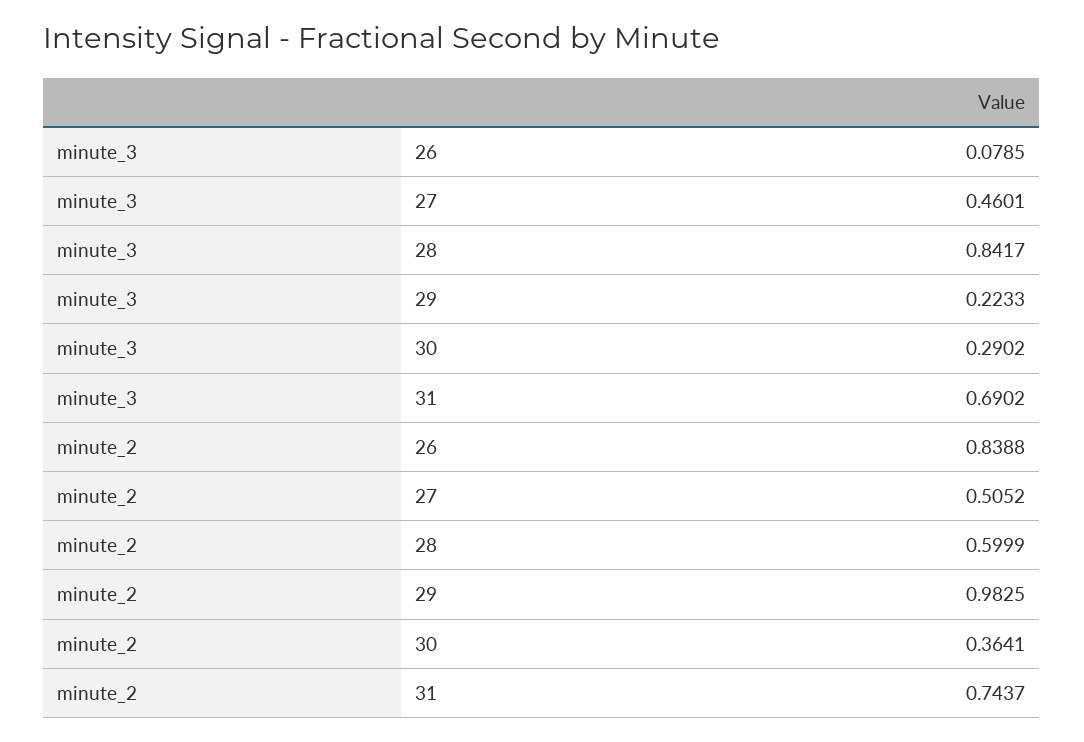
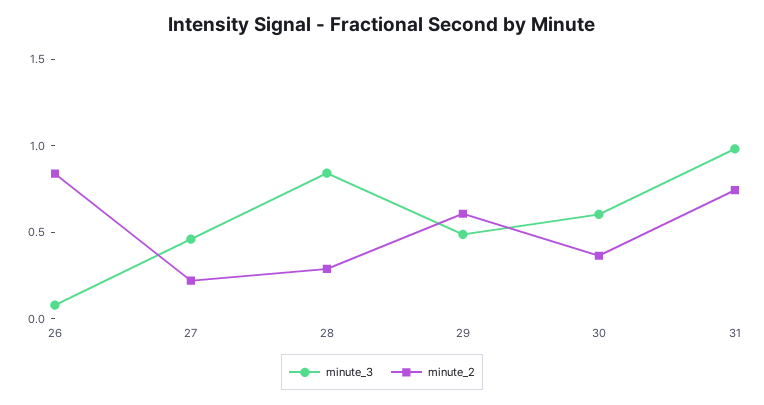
minute_3, 29: 0.2233 -> 0.5
minute_3, 30: 0.2902 -> 0.6
minute_3, 31: 0.6902 -> 1
minute_2, 27: 0.5052 -> 0.2
minute_2, 28: 0.5999 -> 0.3
minute_2, 29: 0.9825 -> 0.6

